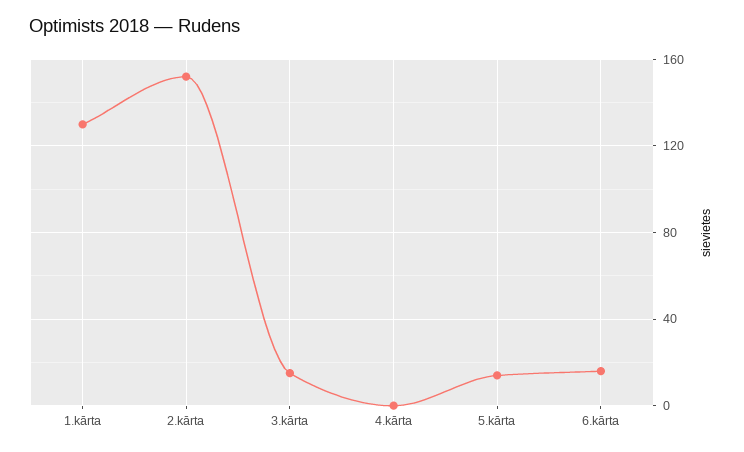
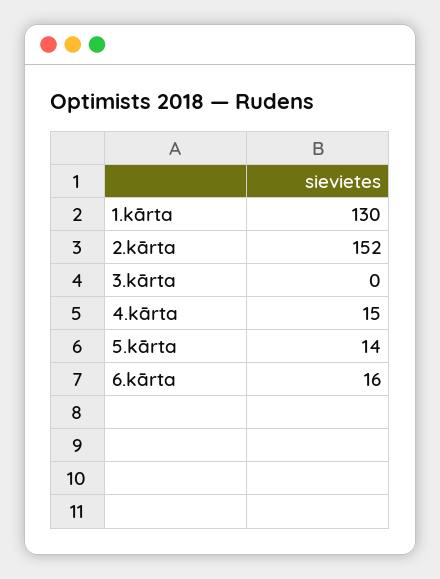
3.kārta: 15 -> 0
4.kārta: 0 -> 15

